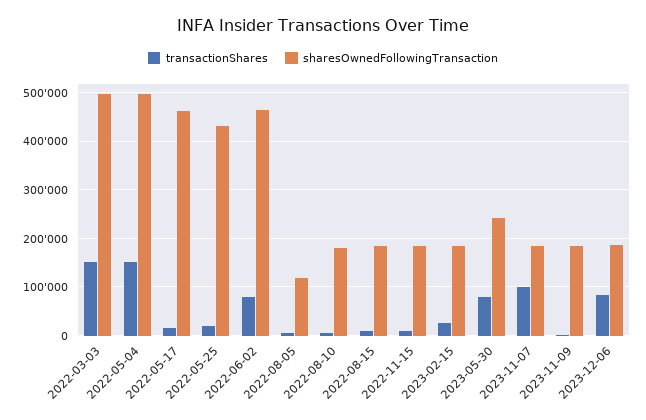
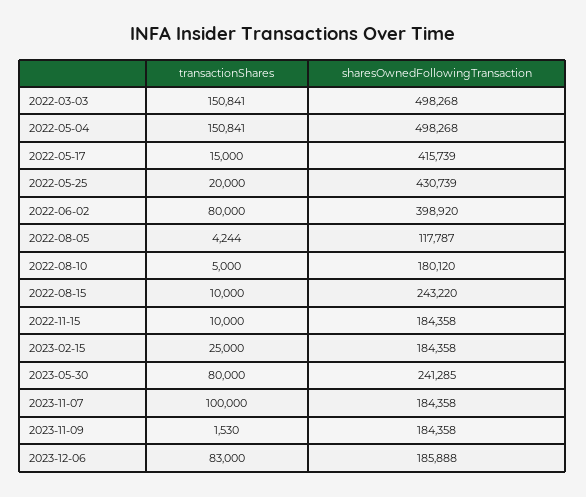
sharesOwnedFollowingTransaction, 2022-05-17: 460000 -> 415739
sharesOwnedFollowingTransaction, 2022-06-02: 460000 -> 398920
sharesOwnedFollowingTransaction, 2022-08-15: 180000 -> 243220

